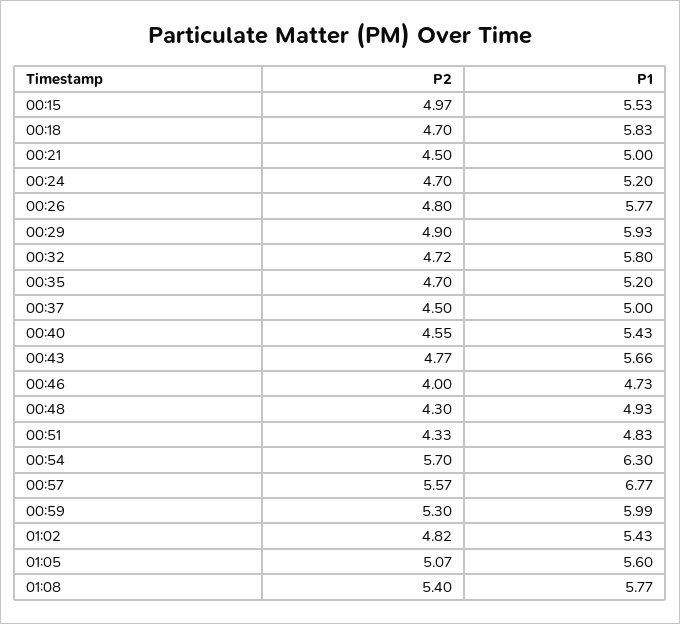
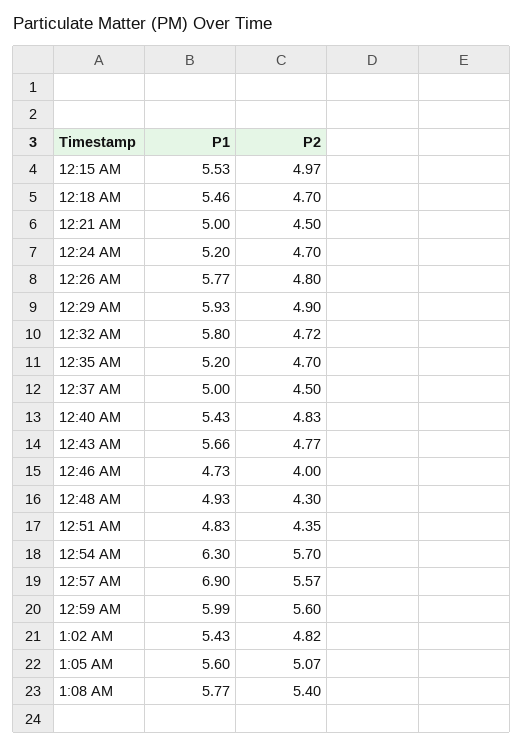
P1, 00:18: 5.83 -> 5.46
P2, 00:40: 4.55 -> 4.83
P2, 00:51: 4.33 -> 4.35
P1, 00:57: 6.77 -> 6.9
P2, 00:59: 5.3 -> 5.6

